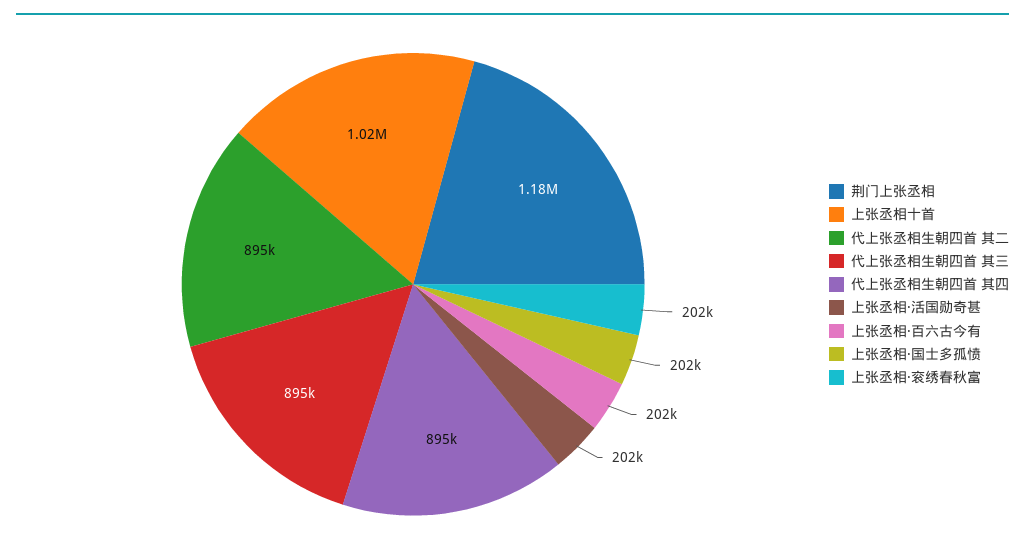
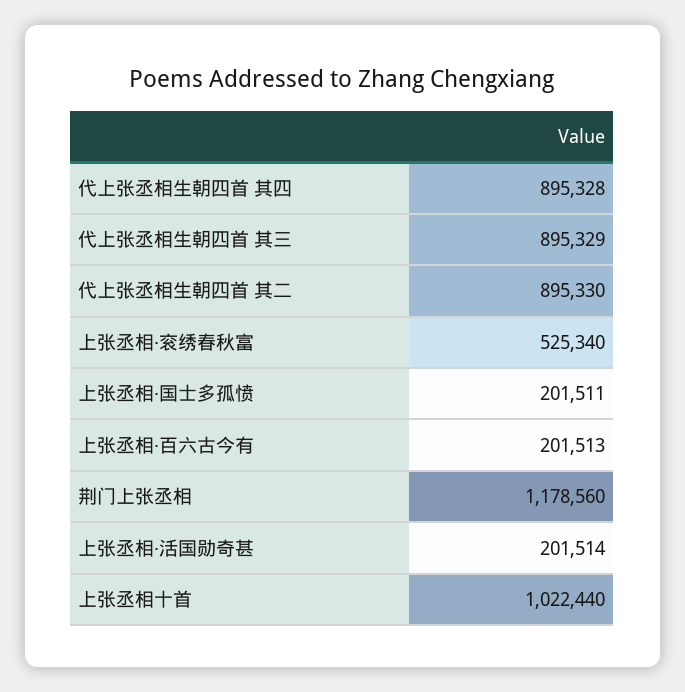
上张丞相·衮绣春秋富: 202000 -> 525340

